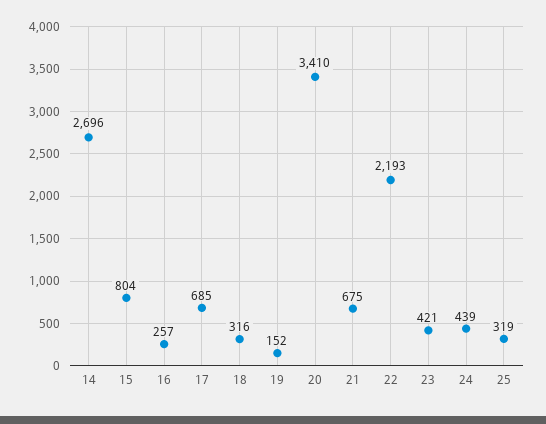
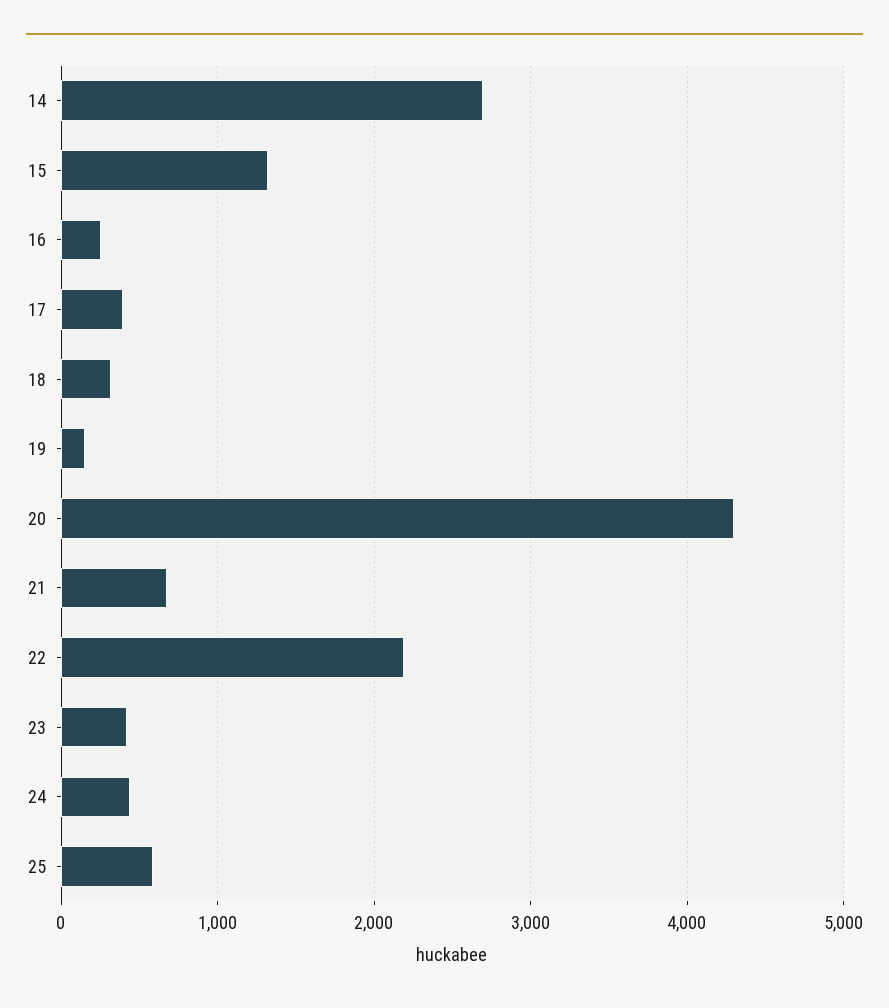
15: 804 -> 1300
17: 685 -> 400
20: 3410 -> 4300
25: 319 -> 600

